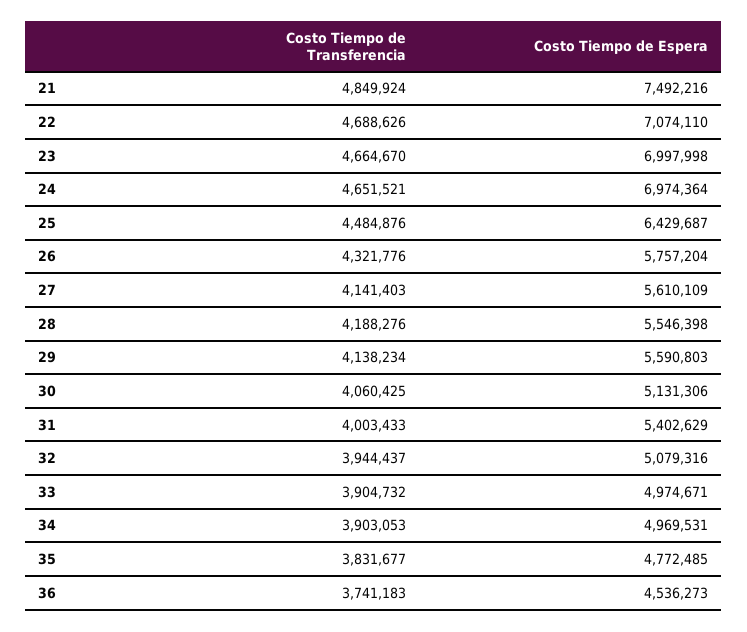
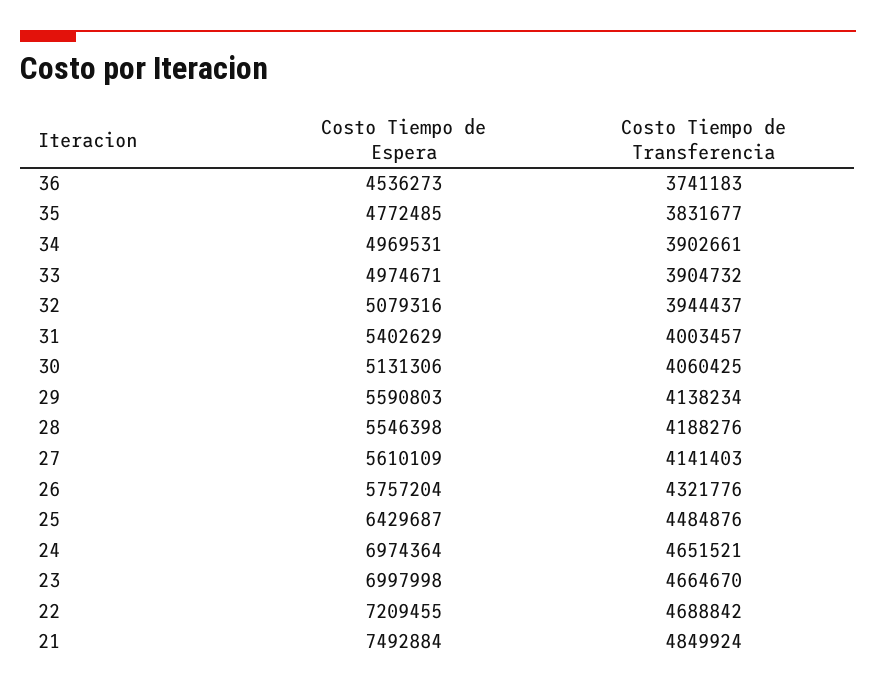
Costo Tiempo de Espera, 21: 7492216 -> 7492884
Costo Tiempo de Transferencia, 22: 4688626 -> 4688842
Costo Tiempo de Espera, 22: 7074110 -> 7209455
Costo Tiempo de Transferencia, 31: 4003433 -> 4003457
Costo Tiempo de Transferencia, 34: 3903053 -> 3902661

